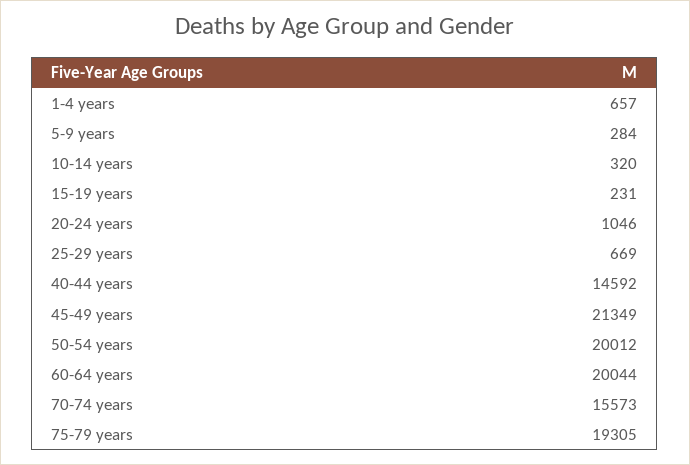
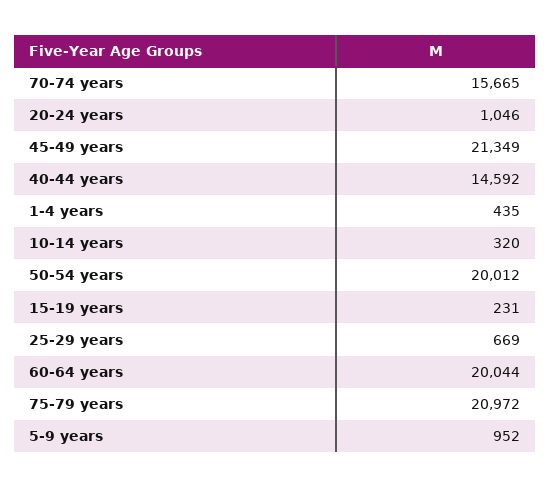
1-4 years: 657 -> 435
5-9 years: 284 -> 952
70-74 years: 15573 -> 15665
75-79 years: 19305 -> 20972

